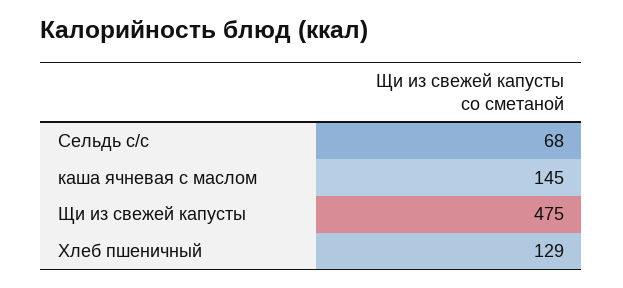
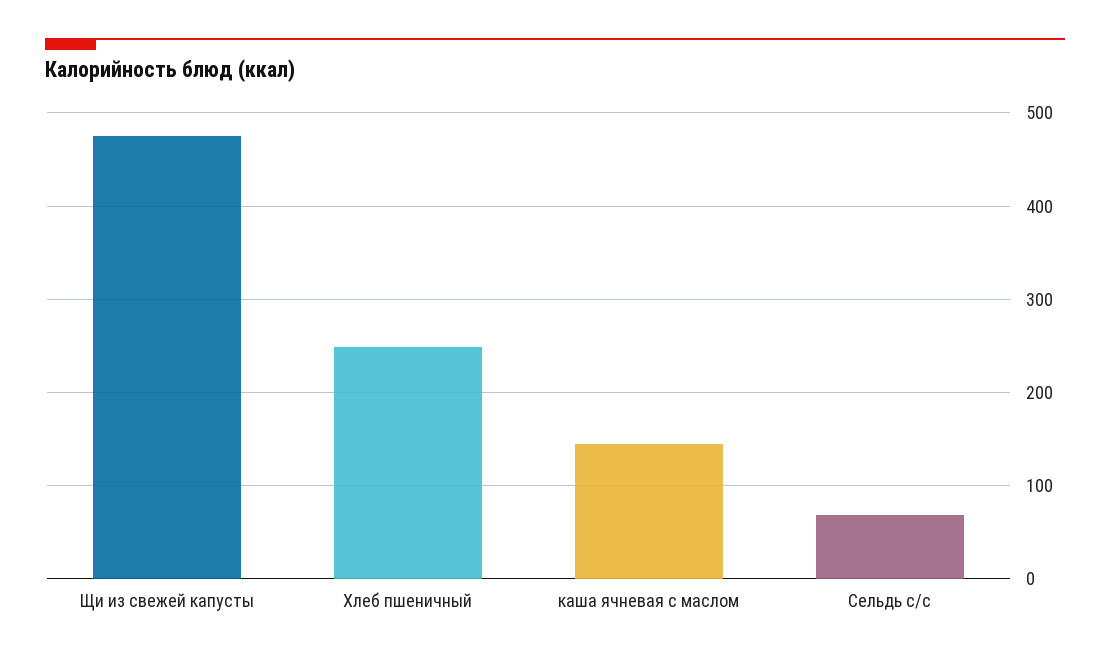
Хлеб пшеничный: 129 -> 250

